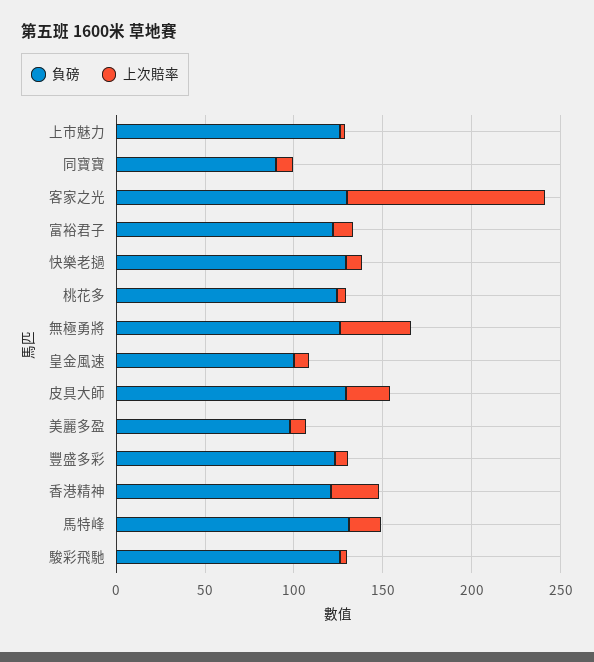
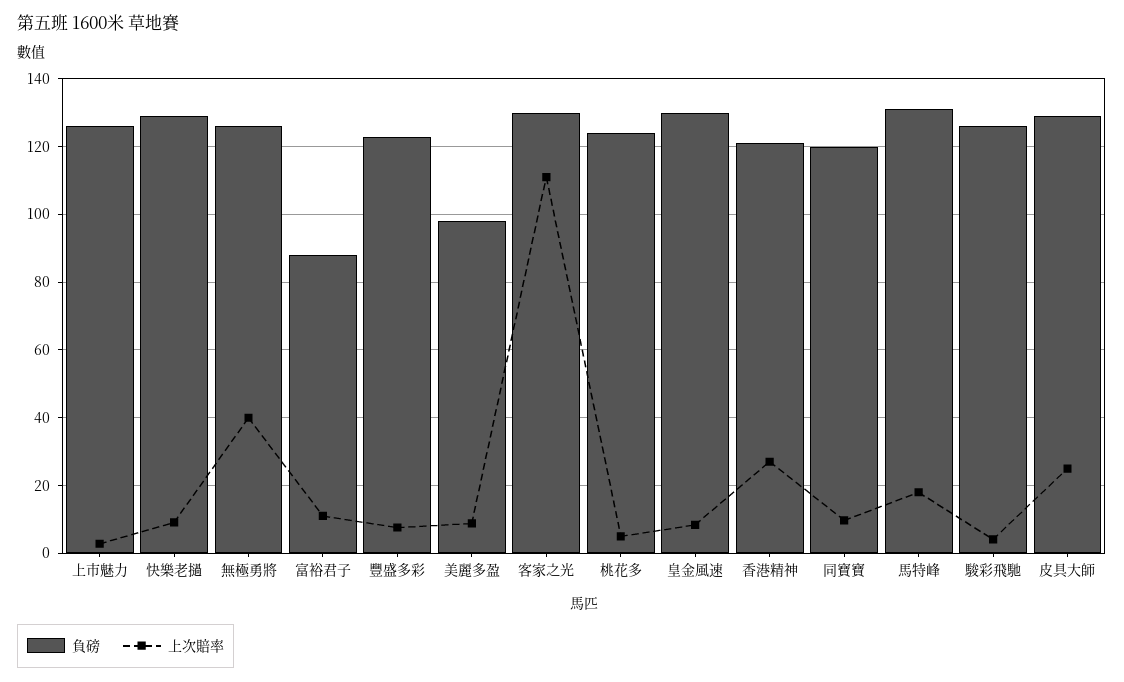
負磅, 同寶寶: 90 -> 120
負磅, 富裕君子: 120 -> 88
負磅, 皇金風速: 100 -> 130

